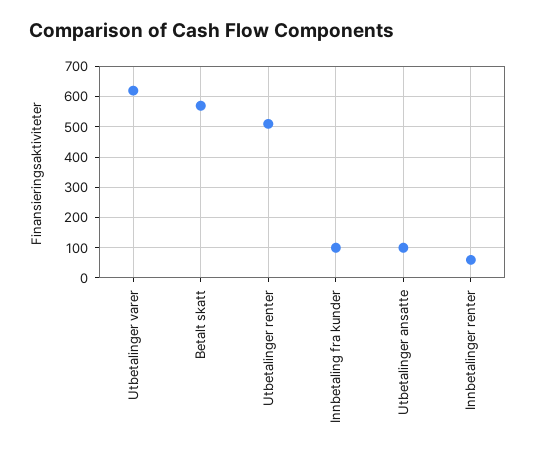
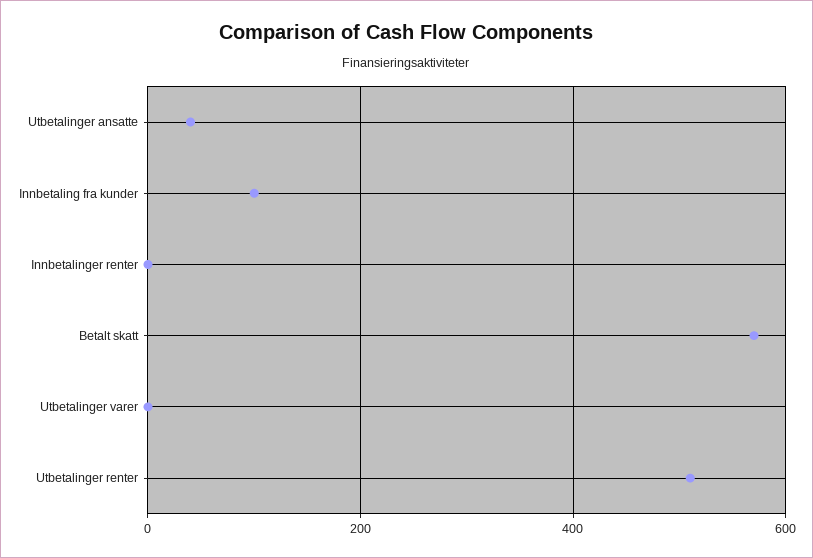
Utbetalinger varer: 620 -> 0
Utbetalinger ansatte: 100 -> 40
Innbetalinger renter: 60 -> 0

